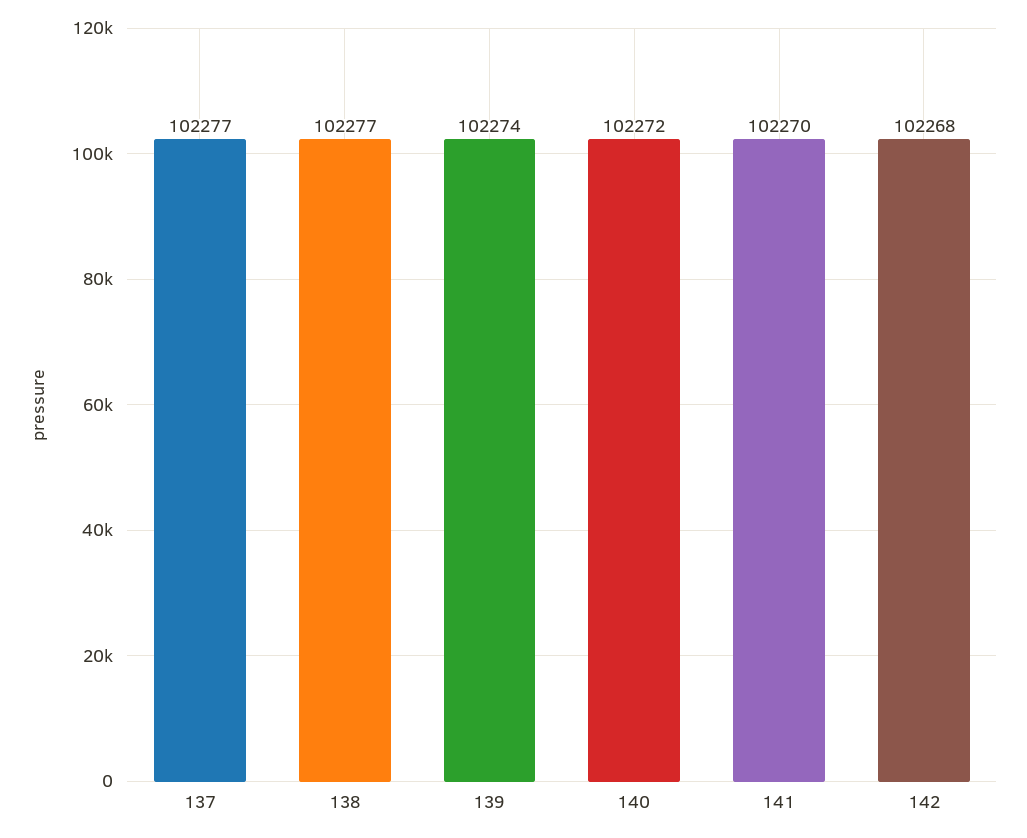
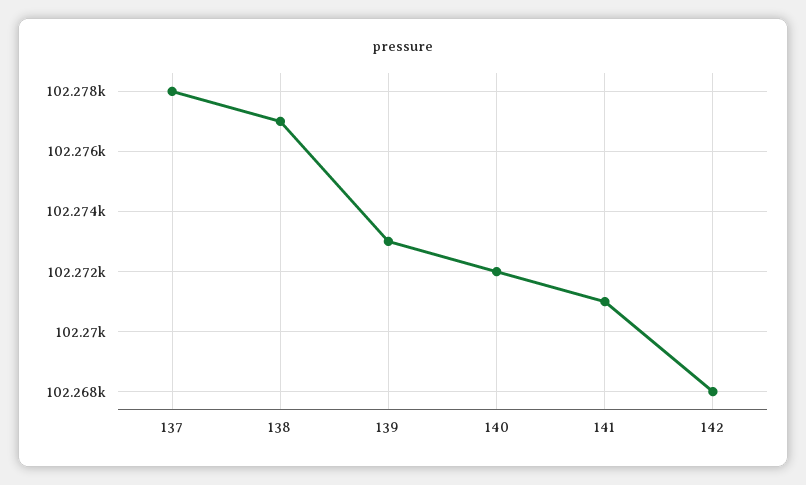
137: 102277 -> 102278
139: 102274 -> 102273
141: 102270 -> 102271

